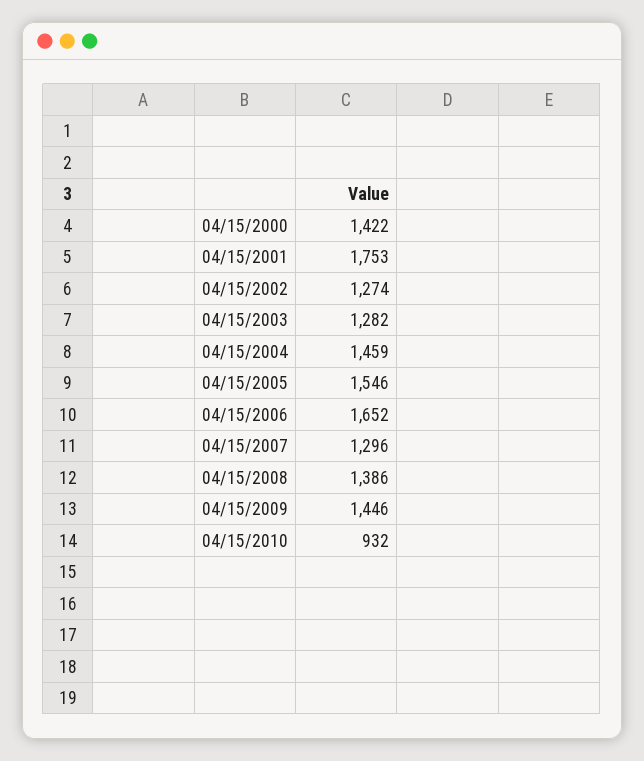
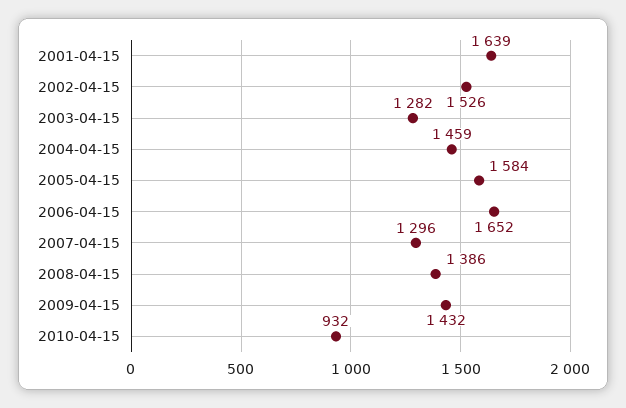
04/15/2000: 1422 -> none
04/15/2001: 1753 -> 1639
04/15/2002: 1274 -> 1526
04/15/2005: 1546 -> 1584
04/15/2009: 1446 -> 1432

